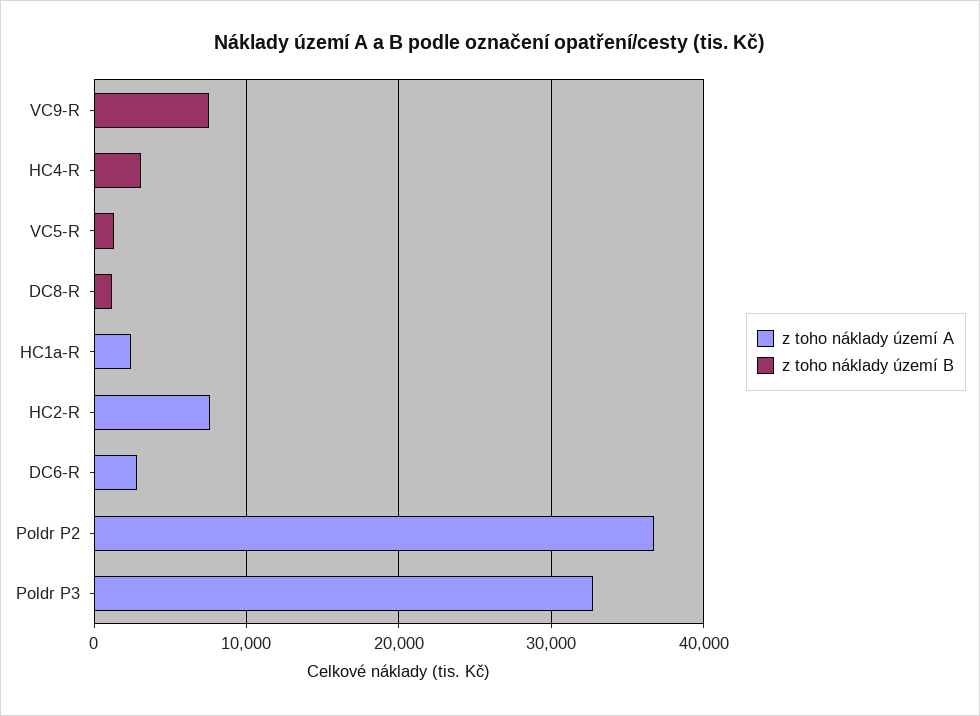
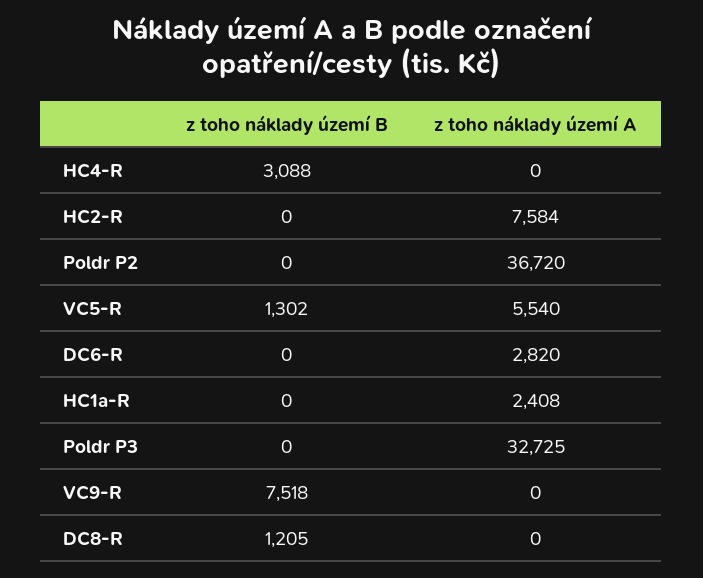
z toho náklady území A, VC5-R: 0 -> 5540

